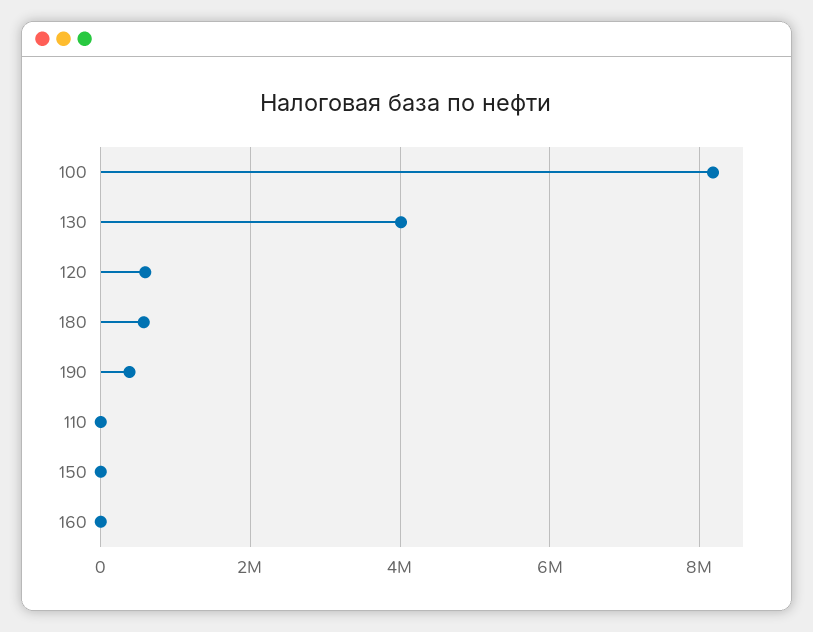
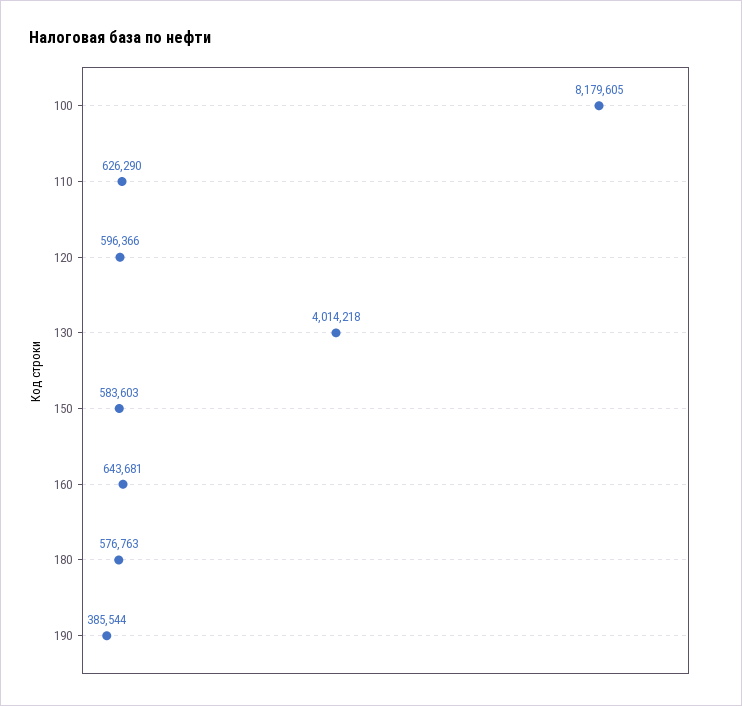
110: 0 -> 626290
150: 0 -> 583603
160: 0 -> 643681

